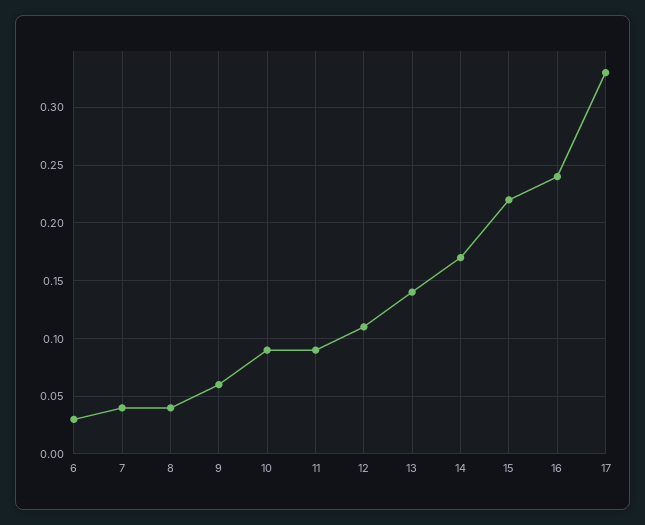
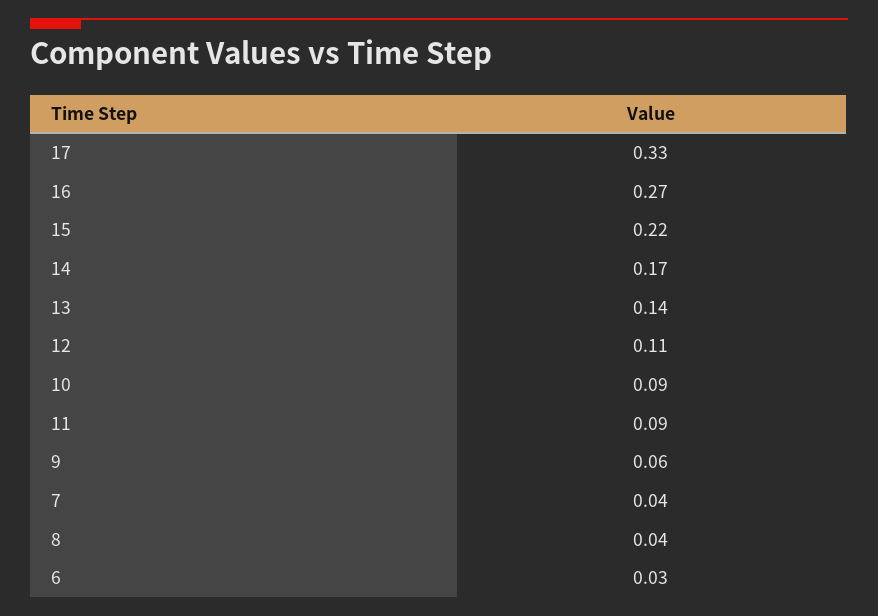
16: 0.24 -> 0.27

